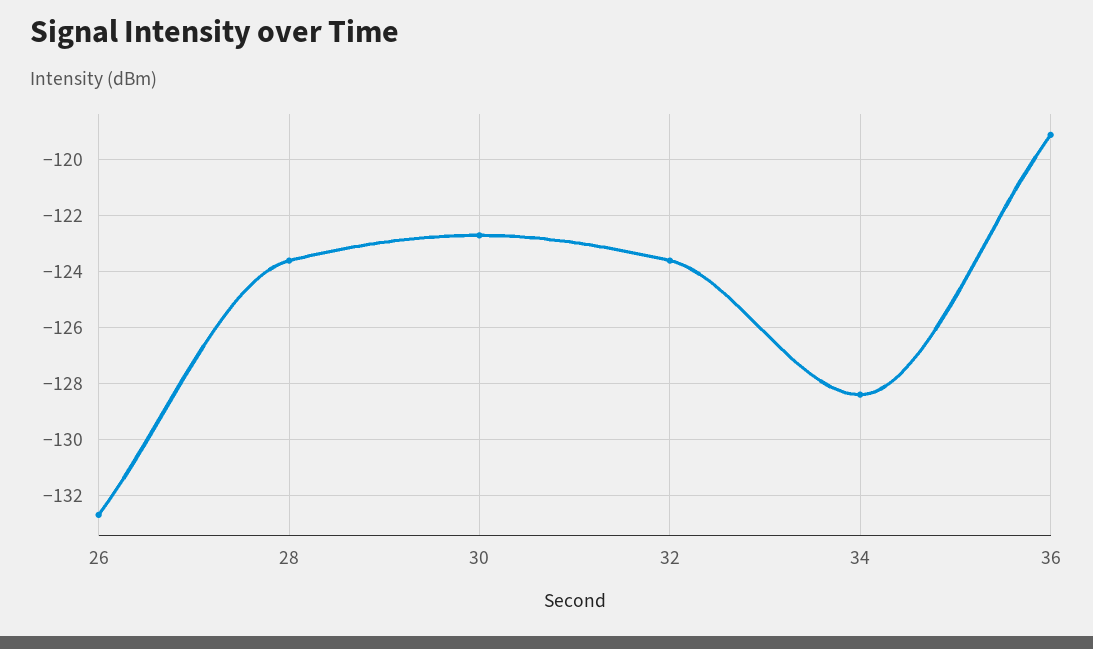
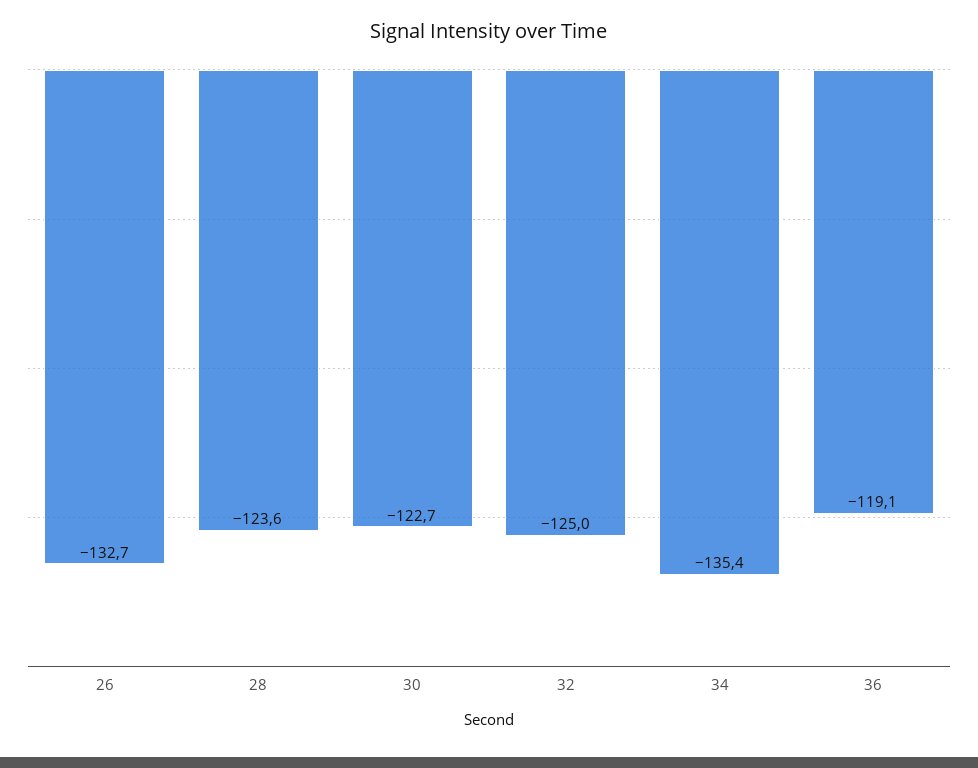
32: -123.5 -> -125
34: -128.5 -> -135.4

